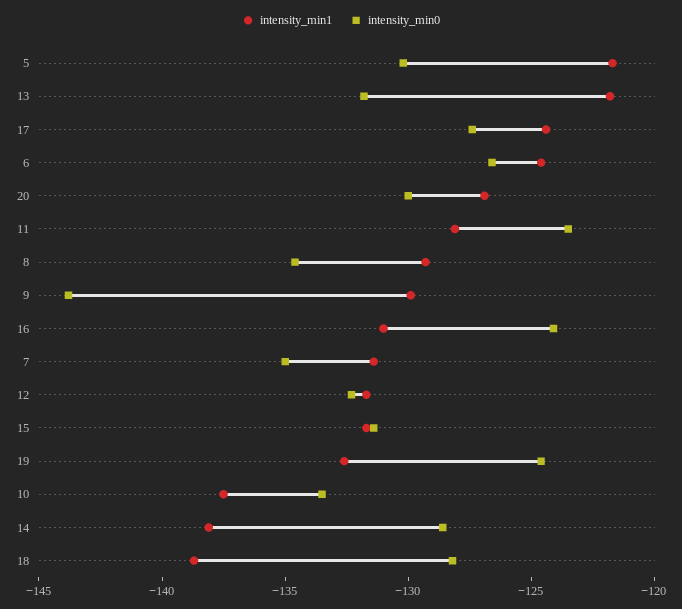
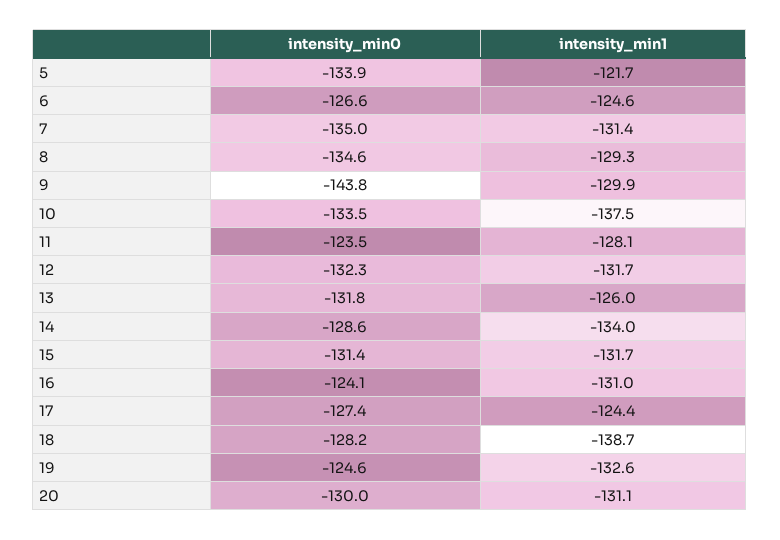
intensity_min0, 5: -130 -> -133.9
intensity_min1, 13: -122 -> -126
intensity_min1, 20: -127 -> -131.1
intensity_min1, 14: -138 -> -134

